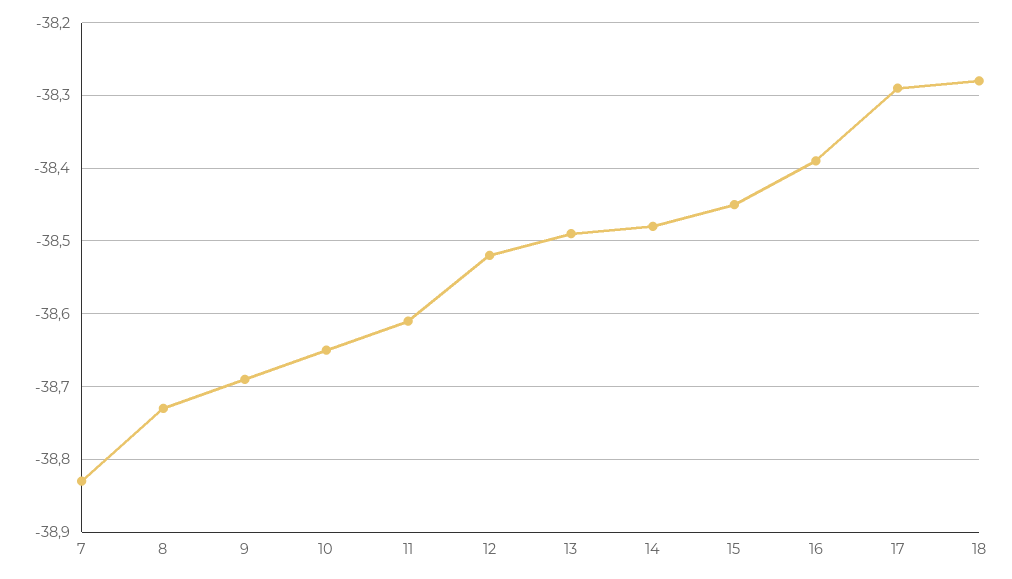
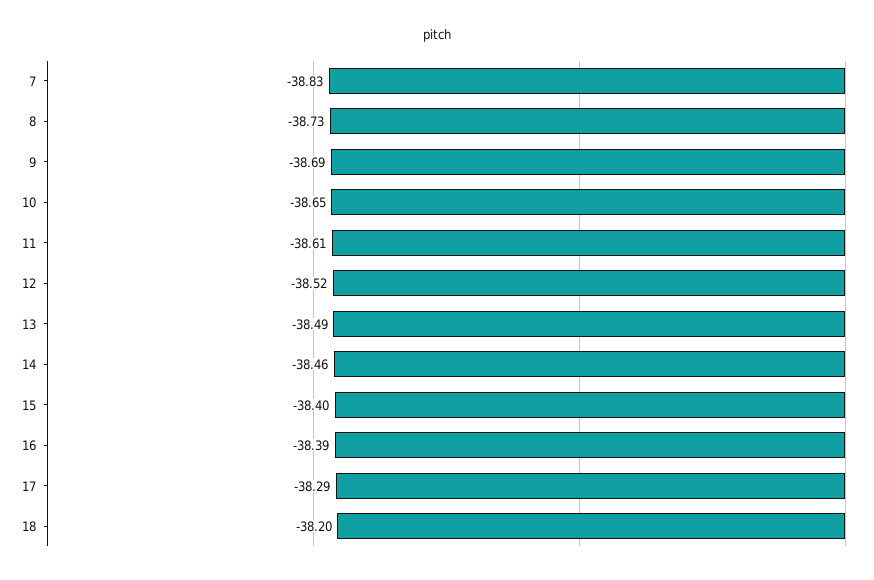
14: -38.48 -> -38.46
15: -38.45 -> -38.4
18: -38.28 -> -38.2

